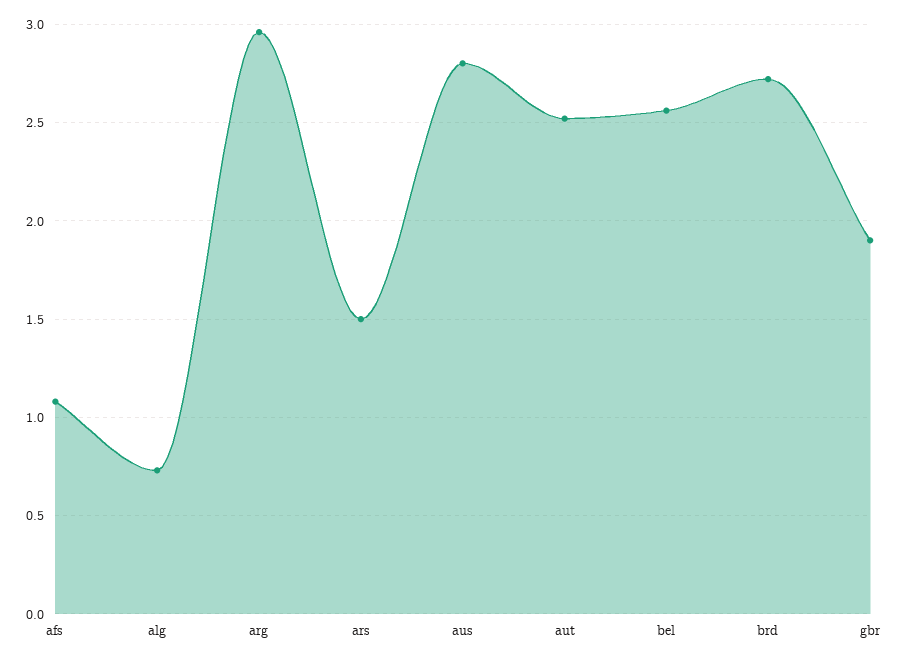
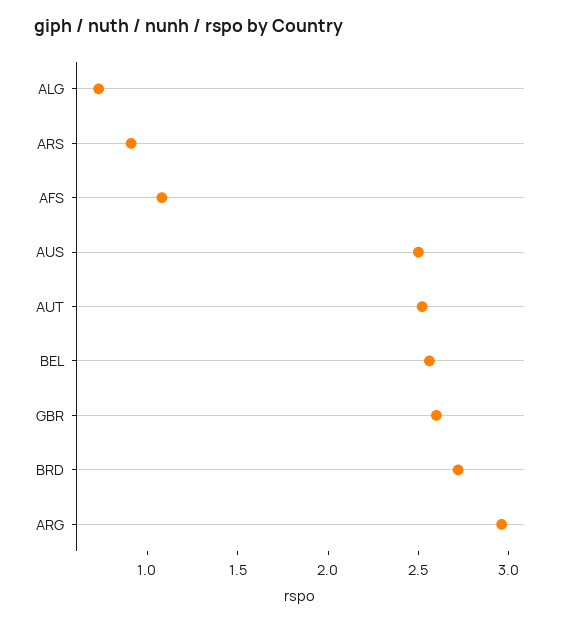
ars: 1.5 -> 0.9
aus: 2.8 -> 2.5
gbr: 1.9 -> 2.6

